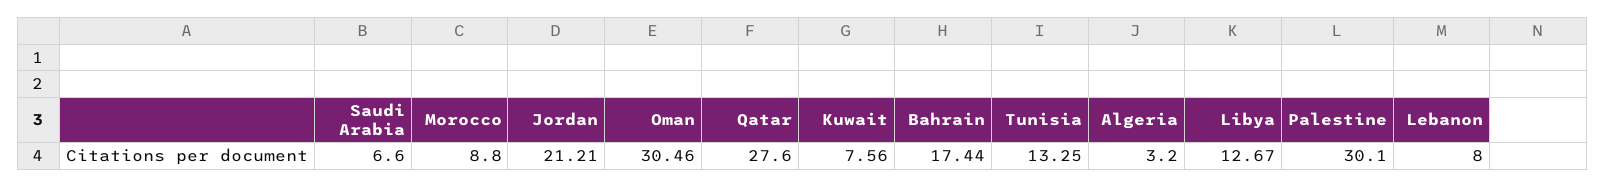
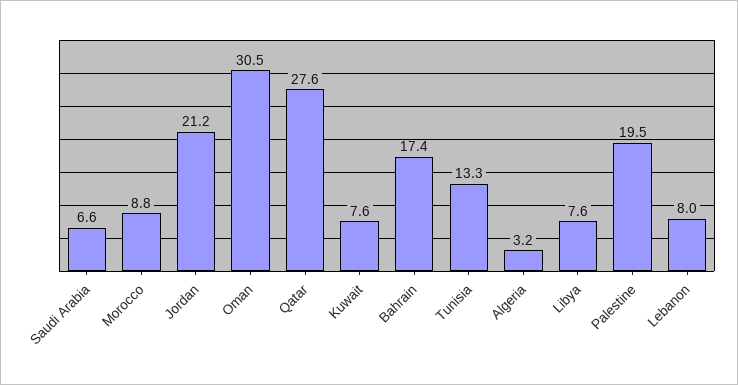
Libya: 12.67 -> 7.6
Palestine: 30.1 -> 19.5

